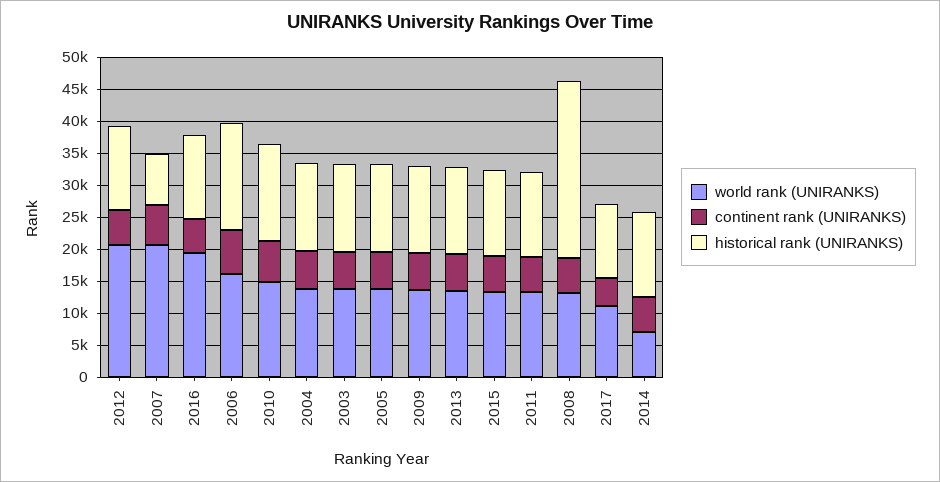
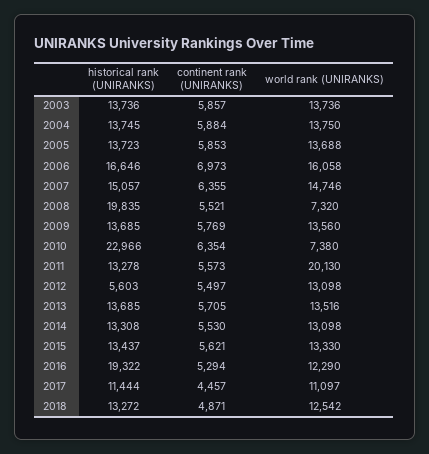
world rank (UNIRANKS), 2012: 20000 -> 13098
historical rank (UNIRANKS), 2012: 12500 -> 5603
world rank (UNIRANKS), 2007: 20000 -> 14746
historical rank (UNIRANKS), 2007: 7500 -> 15057
world rank (UNIRANKS), 2016: 20000 -> 12290
historical rank (UNIRANKS), 2016: 12500 -> 19322
world rank (UNIRANKS), 2010: 15000 -> 7380
historical rank (UNIRANKS), 2010: 15000 -> 22966
world rank (UNIRANKS), 2011: 12500 -> 20130
world rank (UNIRANKS), 2008: 12500 -> 7320
historical rank (UNIRANKS), 2008: 27500 -> 19835
world rank (UNIRANKS), 2014: 7500 -> 13098
historical rank (UNIRANKS), 2018: none -> 13272
continent rank (UNIRANKS), 2018: none -> 4871
world rank (UNIRANKS), 2018: none -> 12542

